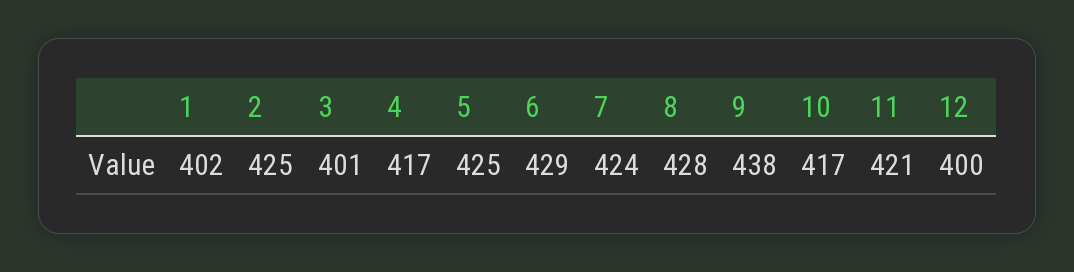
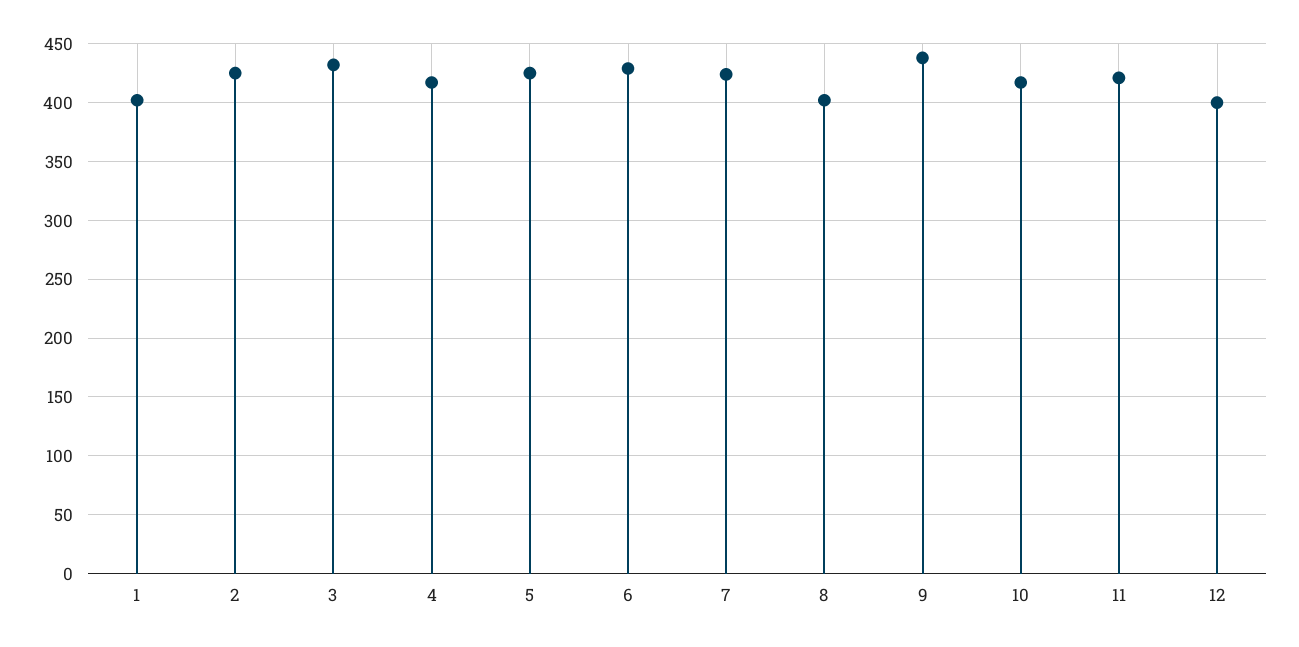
3: 401 -> 430
8: 428 -> 400

